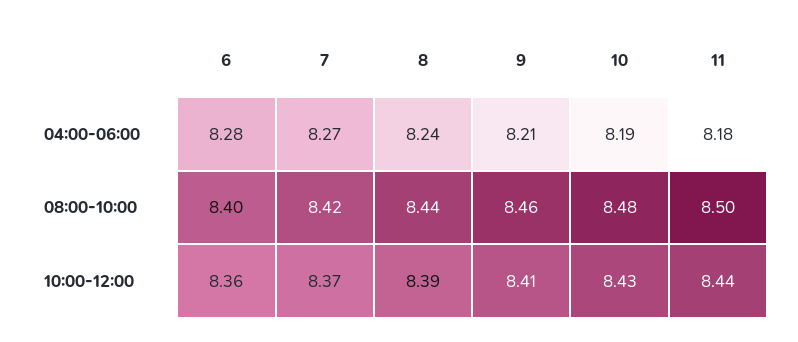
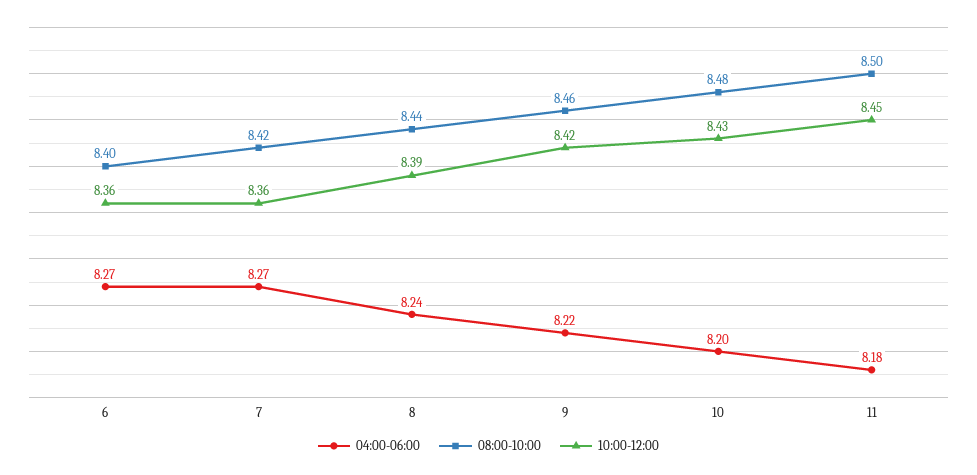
04:00-06:00, 6: 8.28 -> 8.27
04:00-06:00, 9: 8.21 -> 8.22
04:00-06:00, 10: 8.19 -> 8.2
10:00-12:00, 7: 8.37 -> 8.36
10:00-12:00, 9: 8.41 -> 8.42
10:00-12:00, 11: 8.44 -> 8.45

